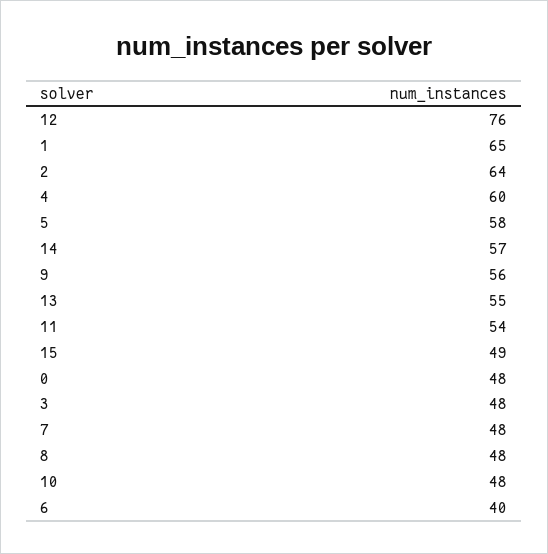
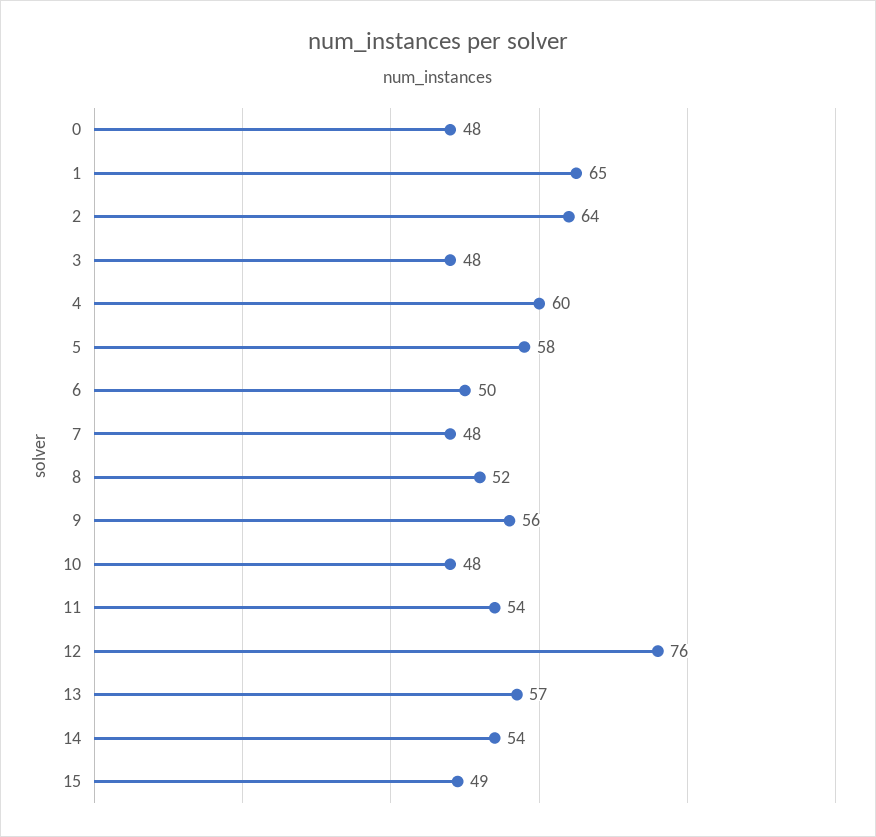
14: 57 -> 54
13: 55 -> 57
8: 48 -> 52
6: 40 -> 50

